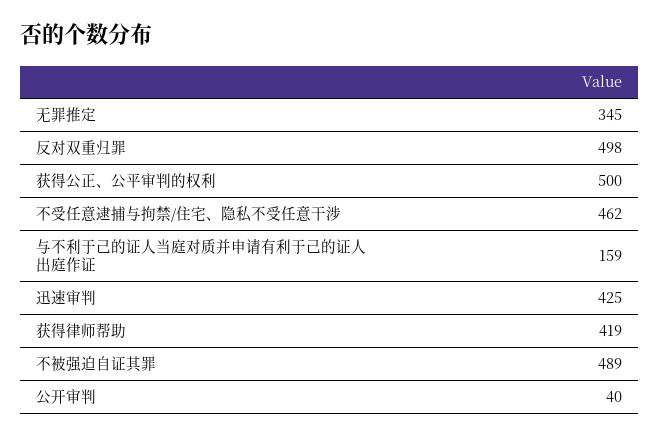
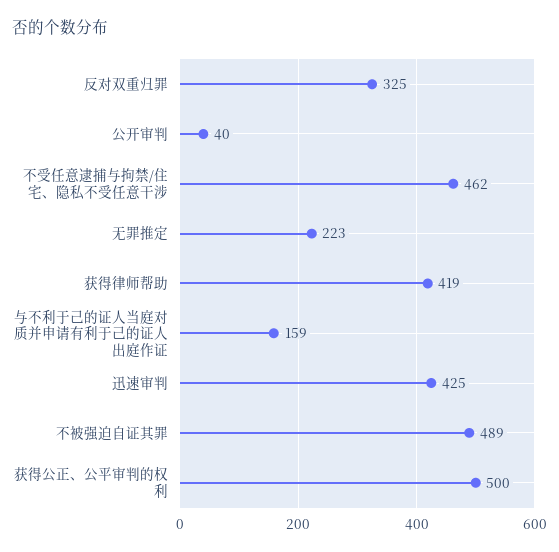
无罪推定: 345 -> 223
反对双重归罪: 498 -> 325

